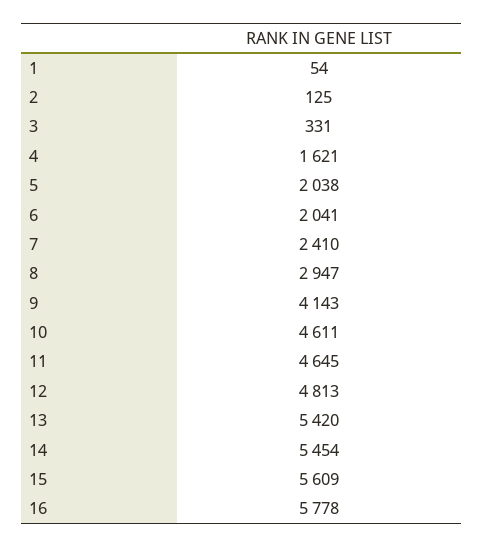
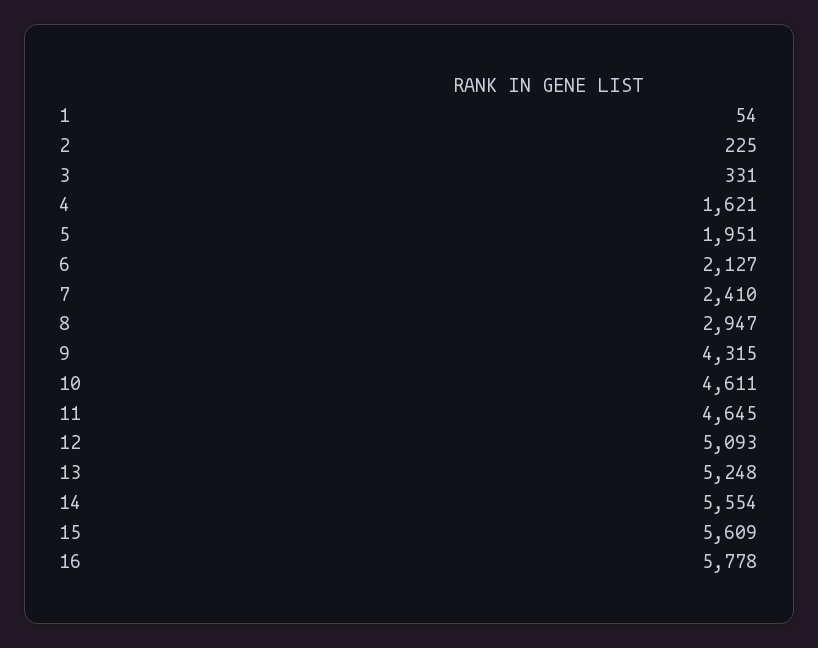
2: 125 -> 225
5: 2038 -> 1951
6: 2041 -> 2127
9: 4143 -> 4315
12: 4813 -> 5093
13: 5420 -> 5248
14: 5454 -> 5554

